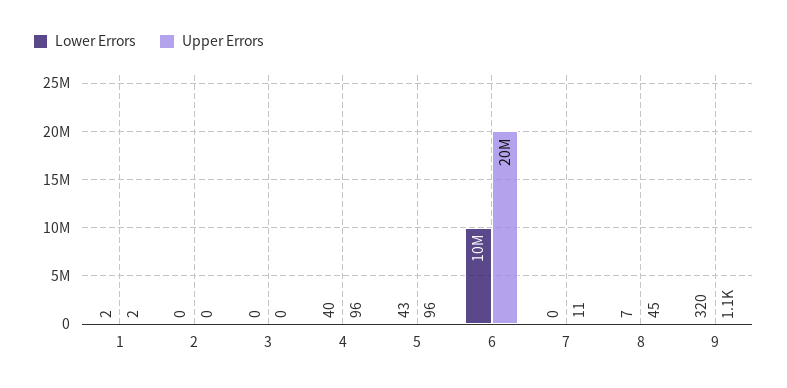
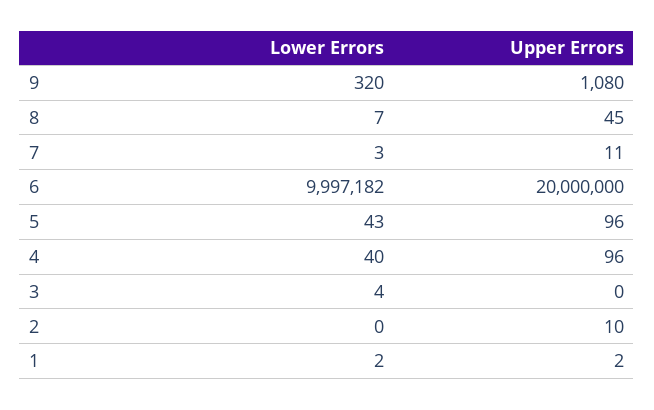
Upper Errors, 2: 0 -> 10
Lower Errors, 3: 0 -> 4
Lower Errors, 7: 0 -> 3

